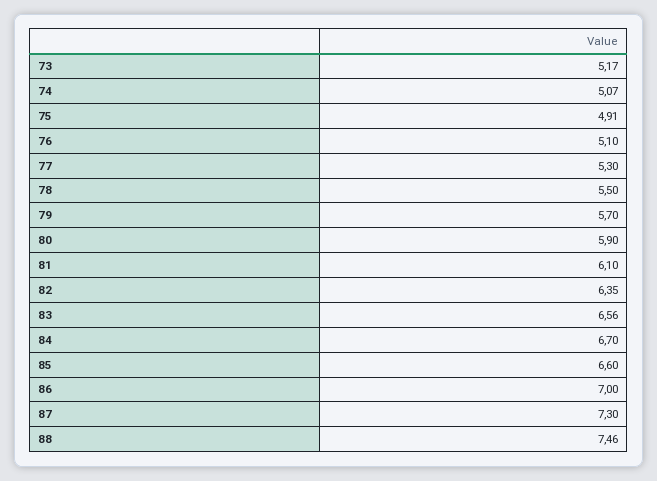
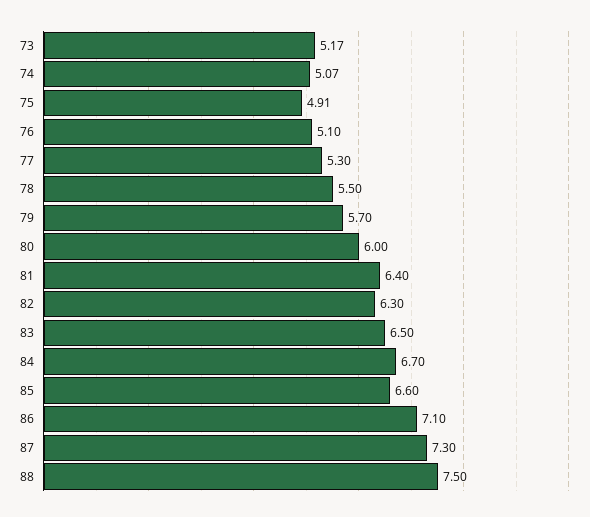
80: 5.9 -> 6
81: 6.1 -> 6.4
82: 6.35 -> 6.3
83: 6.56 -> 6.5
86: 7 -> 7.1
88: 7.46 -> 7.5

